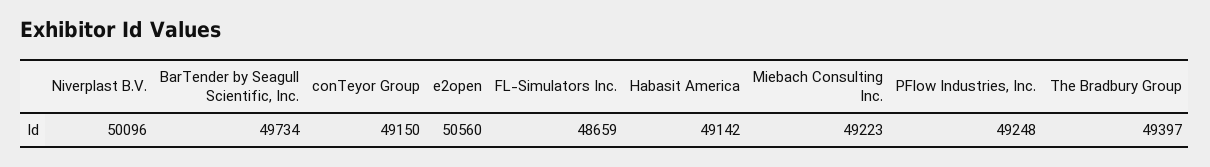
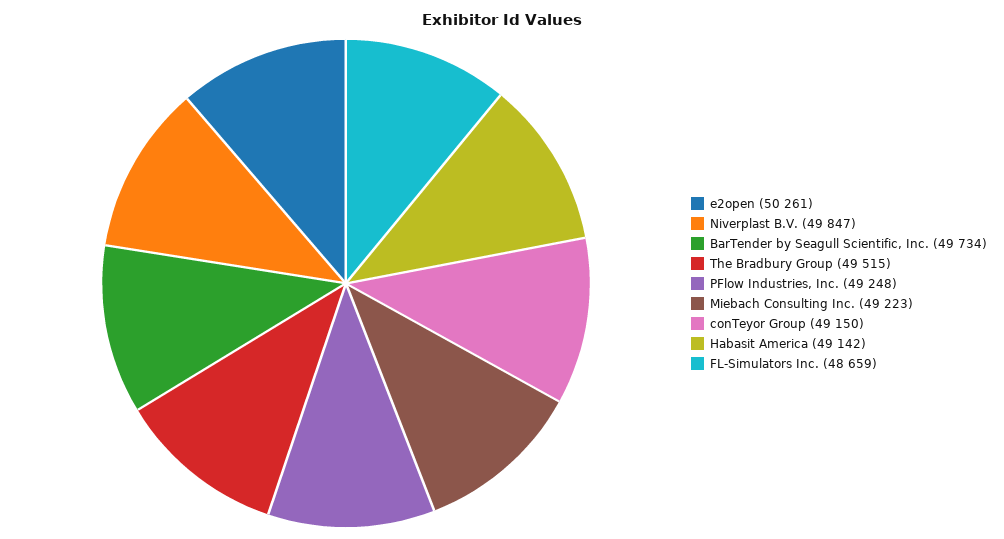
Niverplast B.V.: 50096 -> 49847
e2open: 50560 -> 50261
The Bradbury Group: 49397 -> 49515

